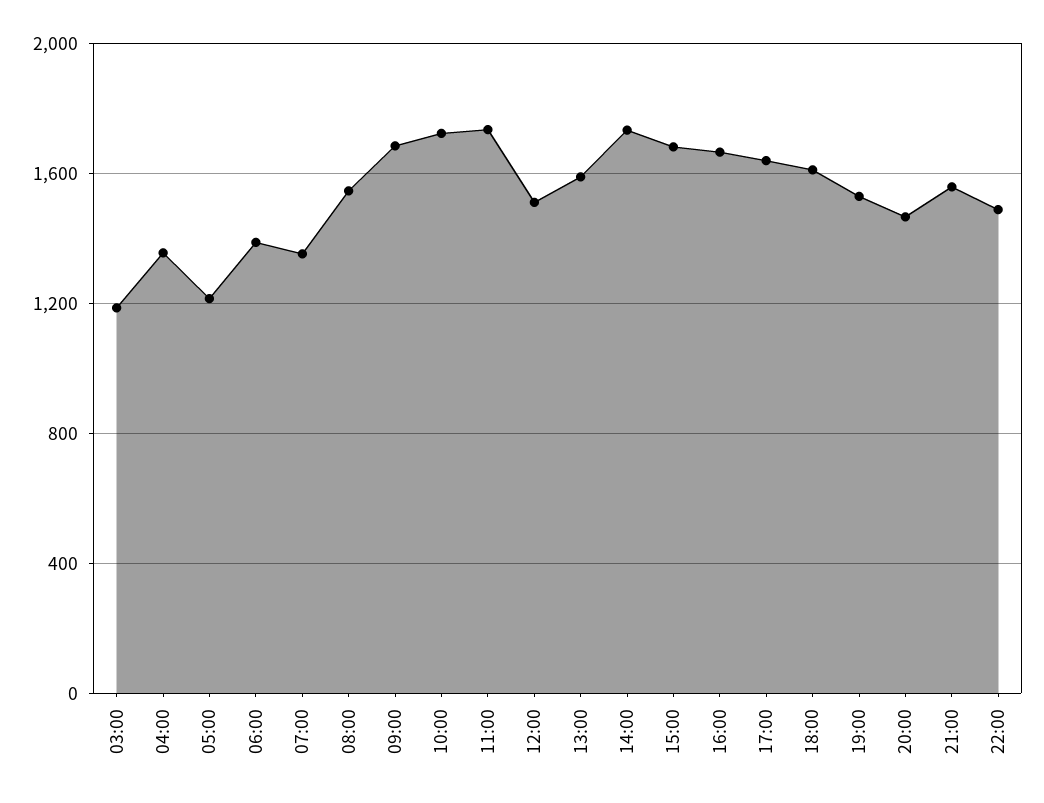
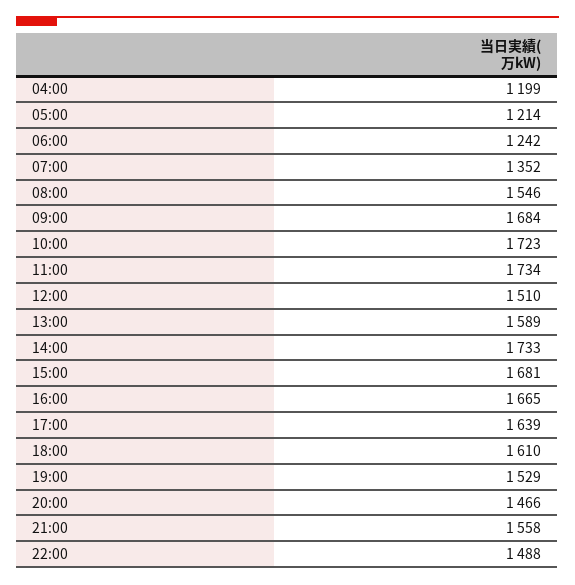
03:00: 1200 -> none
04:00: 1350 -> 1199
06:00: 1400 -> 1242

